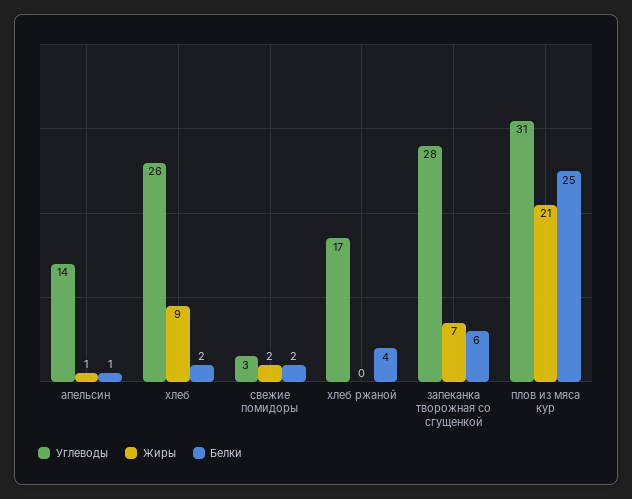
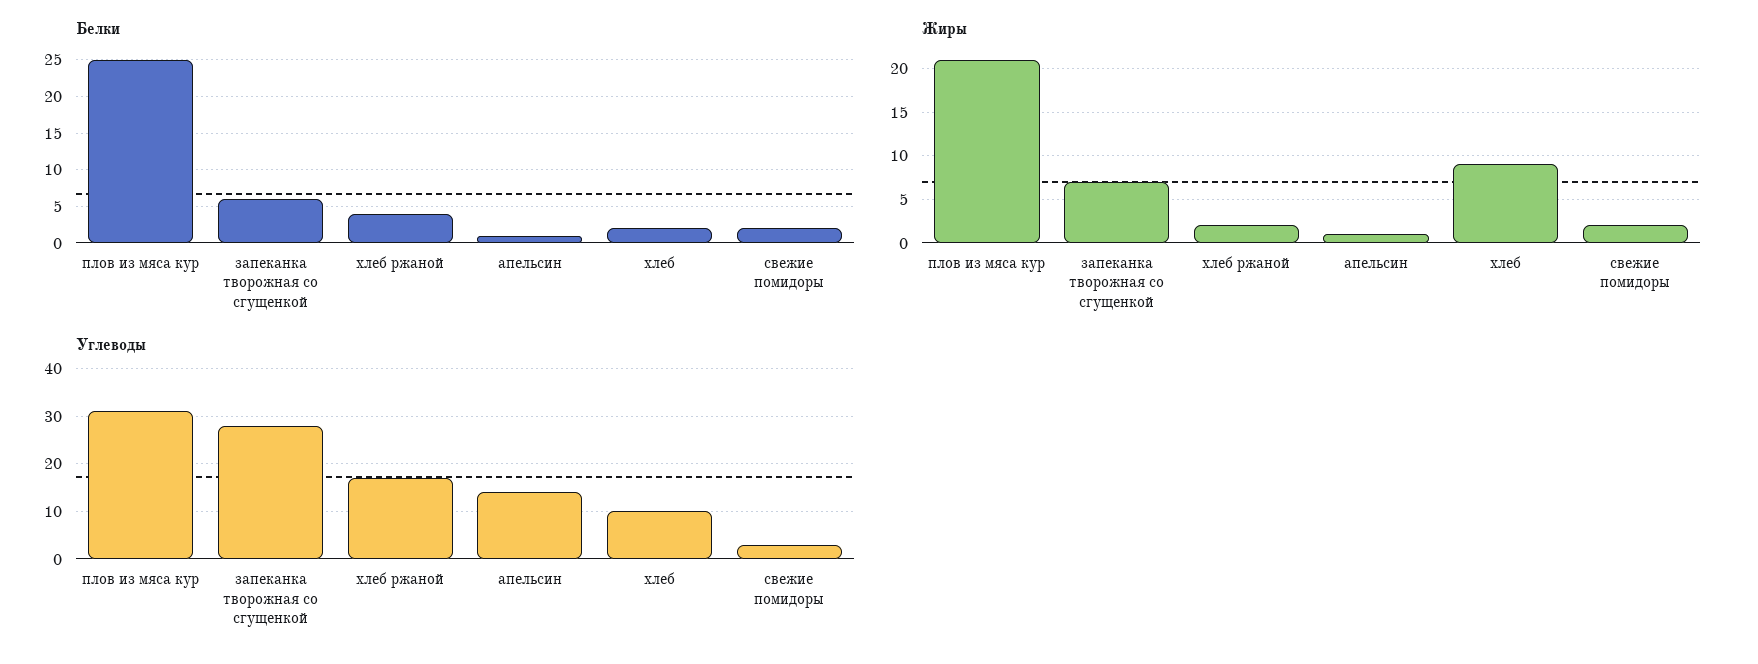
Углеводы, хлеб: 26 -> 10
Жиры, хлеб ржаной: 0 -> 2

